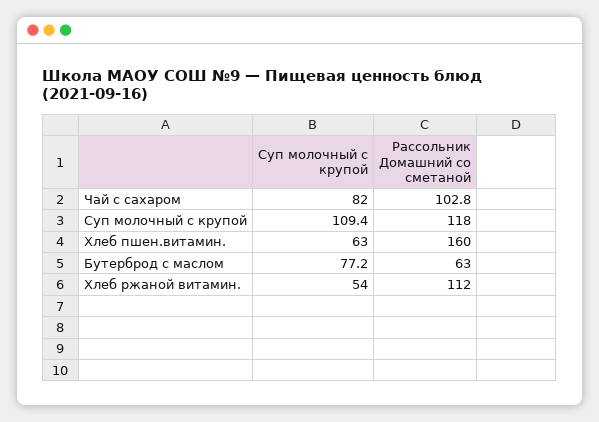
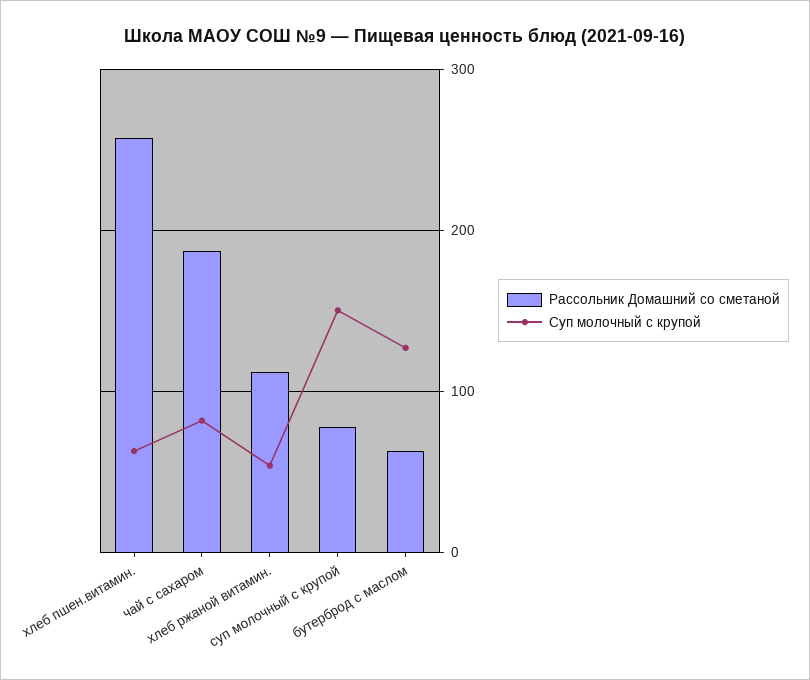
Рассольник Домашний со сметаной, Чай с сахаром: 102.8 -> 190
Суп молочный с крупой, Суп молочный с крупой: 109.4 -> 150
Рассольник Домашний со сметаной, Суп молочный с крупой: 118 -> 80
Рассольник Домашний со сметаной, Хлеб пшен.витамин.: 160 -> 260
Суп молочный с крупой, Бутерброд с маслом: 77.2 -> 130

